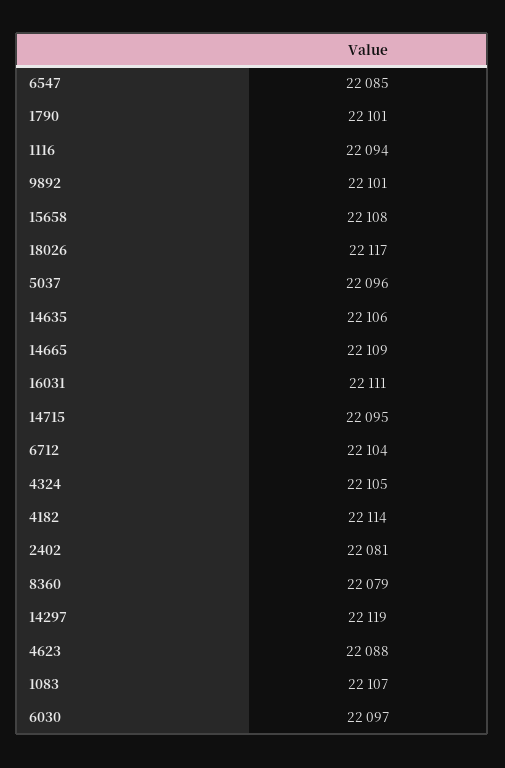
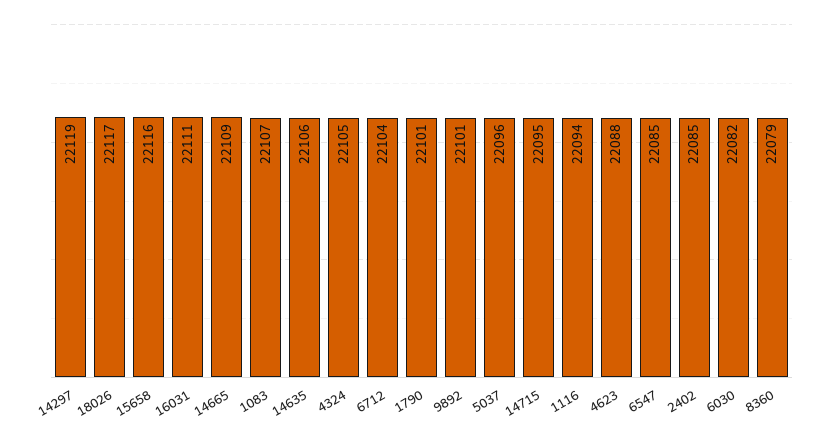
15658: 22108 -> 22116
4182: 22114 -> none
2402: 22081 -> 22085
6030: 22097 -> 22082

